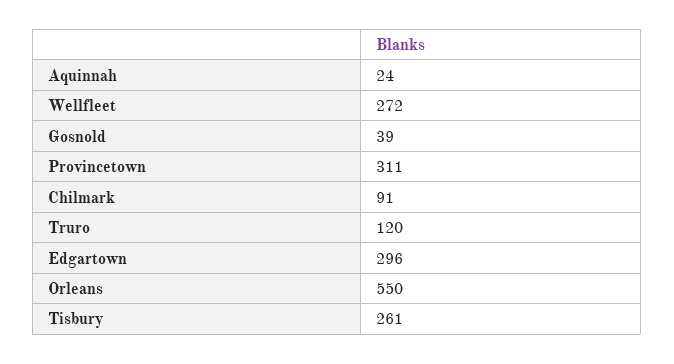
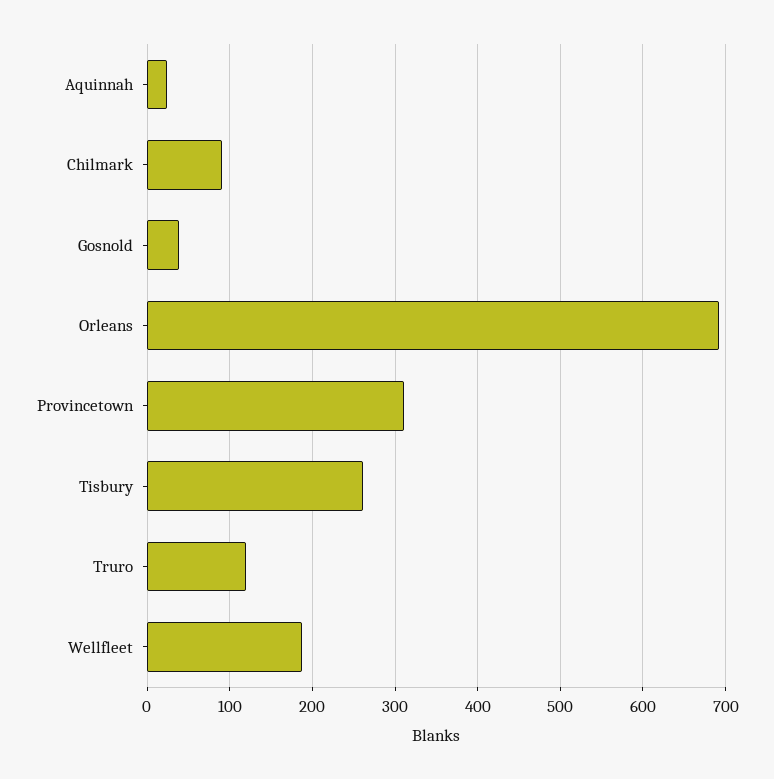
Wellfleet: 272 -> 190
Edgartown: 296 -> none
Orleans: 550 -> 690

